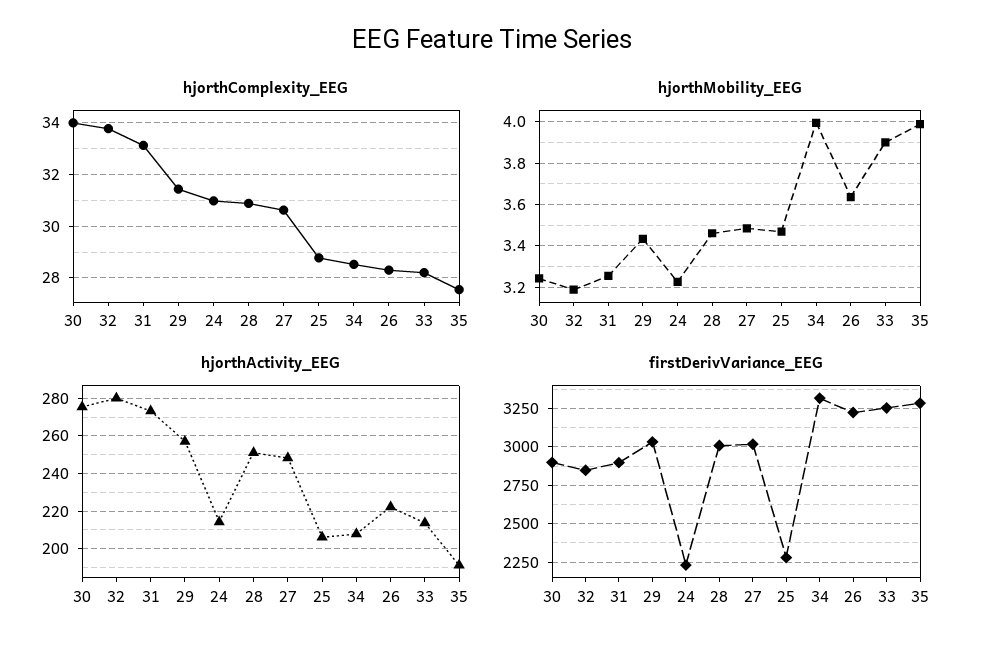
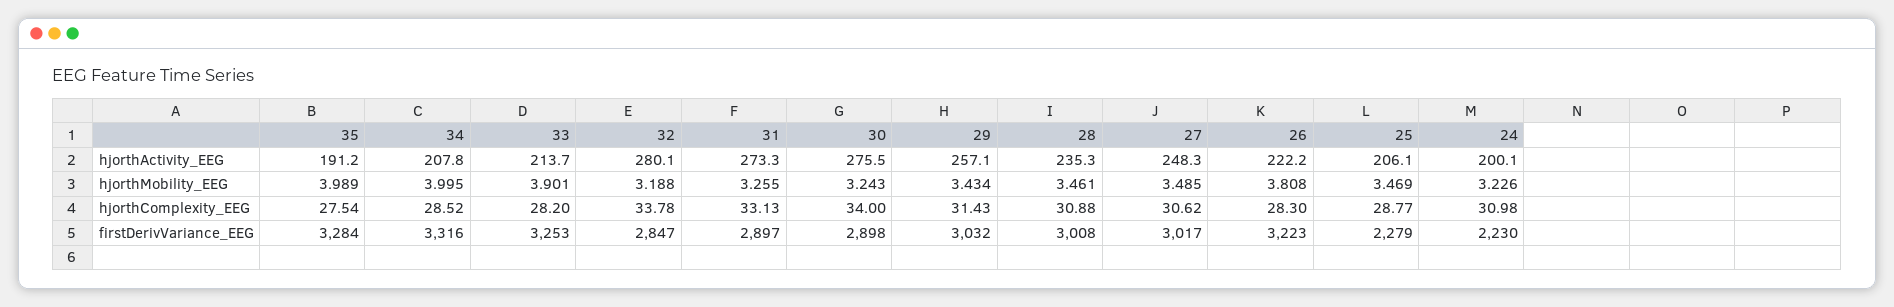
hjorthMobility_EEG, 26: 3.65 -> 3.808
hjorthActivity_EEG, 24: 215 -> 200.1
hjorthActivity_EEG, 28: 250 -> 235.3

